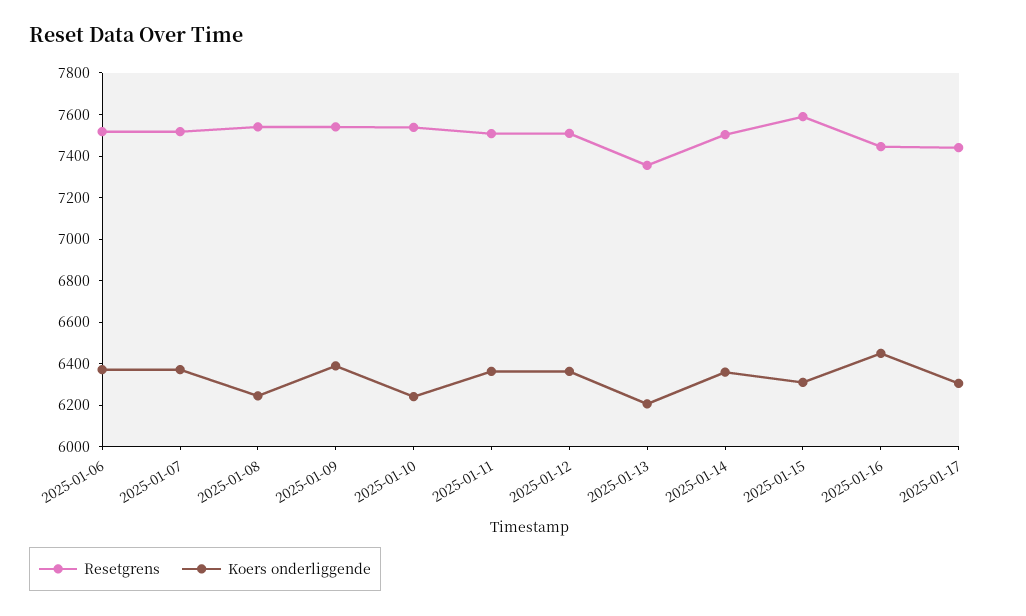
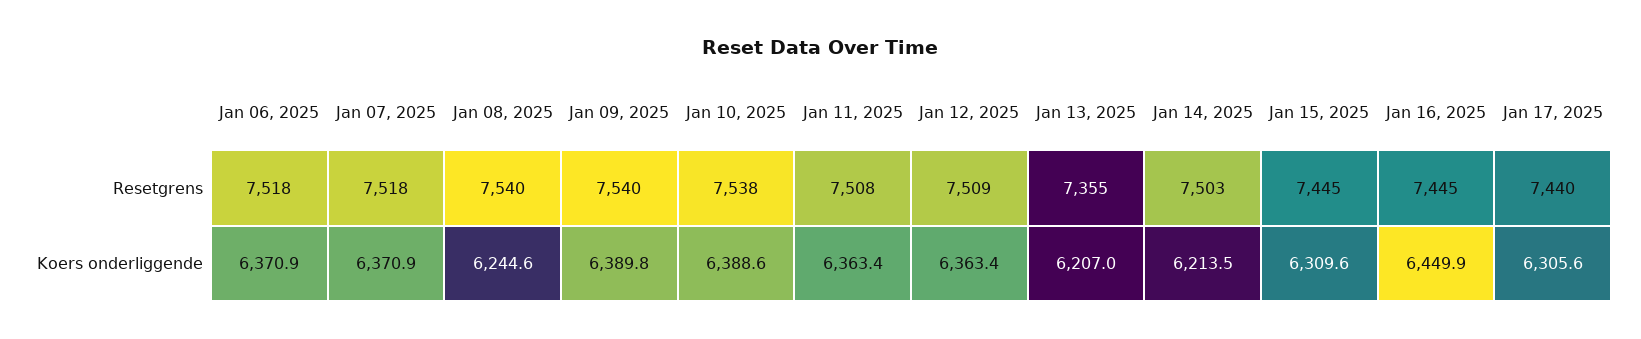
Koers onderliggende, 2025-01-10: 6250 -> 6388.6
Koers onderliggende, 2025-01-14: 6350 -> 6213.5
Resetgrens, 2025-01-15: 7600 -> 7445

